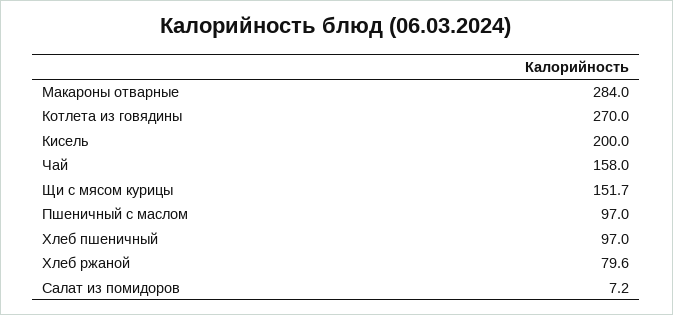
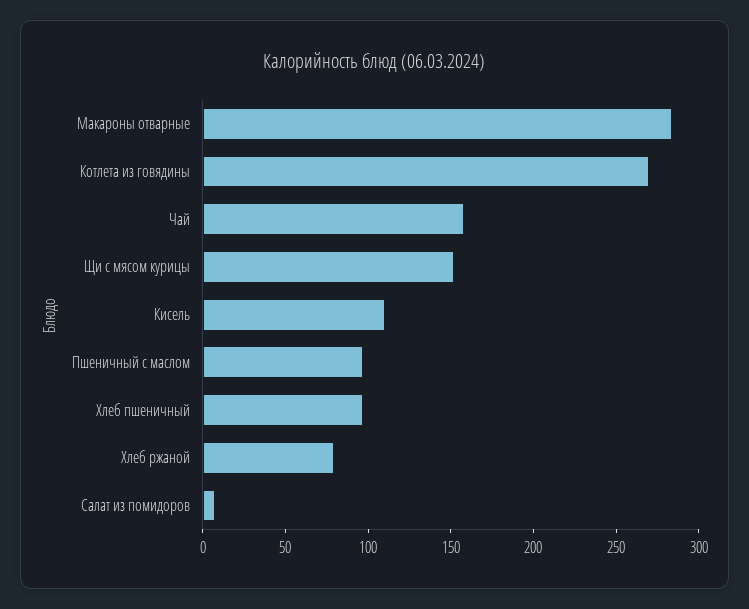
Кисель: 200 -> 110

